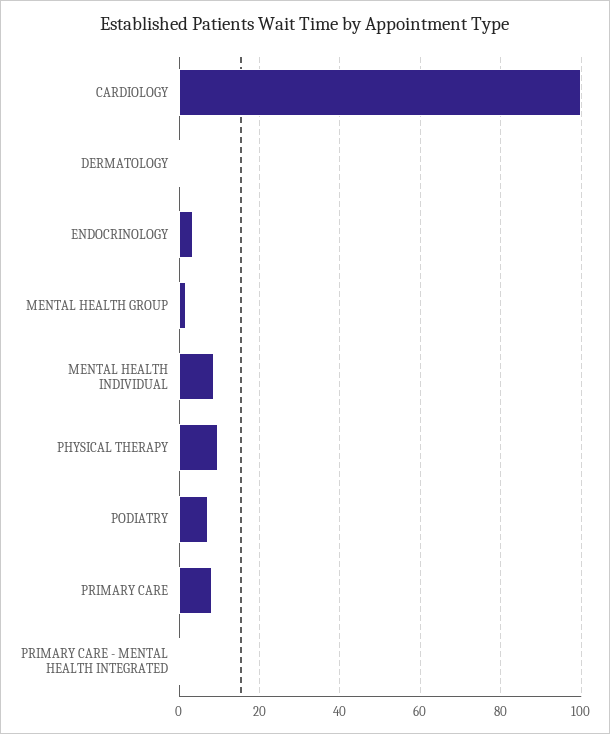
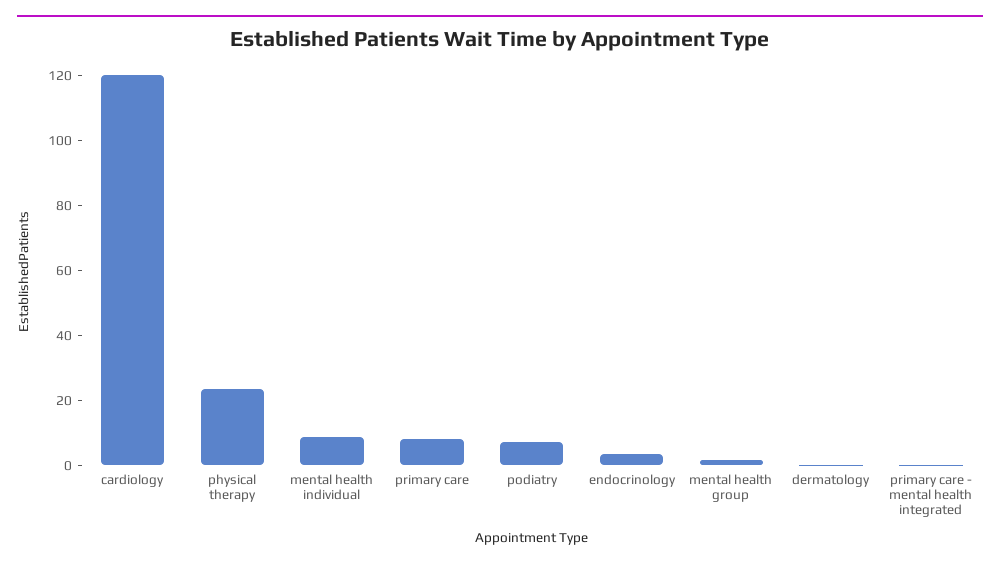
CARDIOLOGY: 100 -> 120
PHYSICAL THERAPY: 10 -> 25

